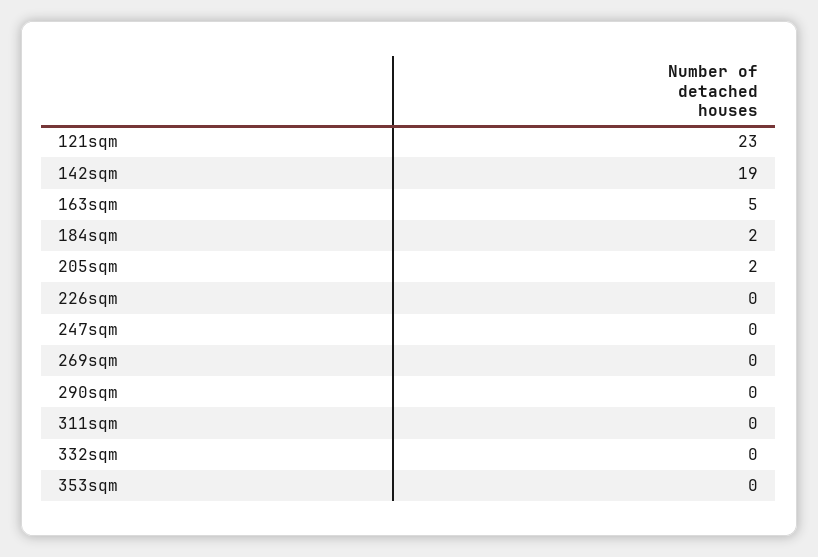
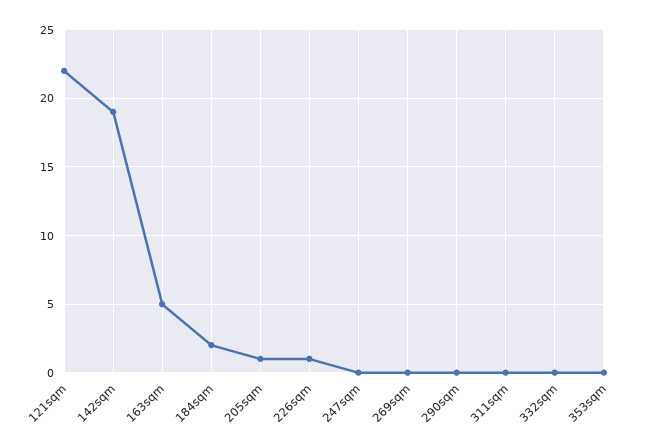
121sqm: 23 -> 22
205sqm: 2 -> 1
226sqm: 0 -> 1

